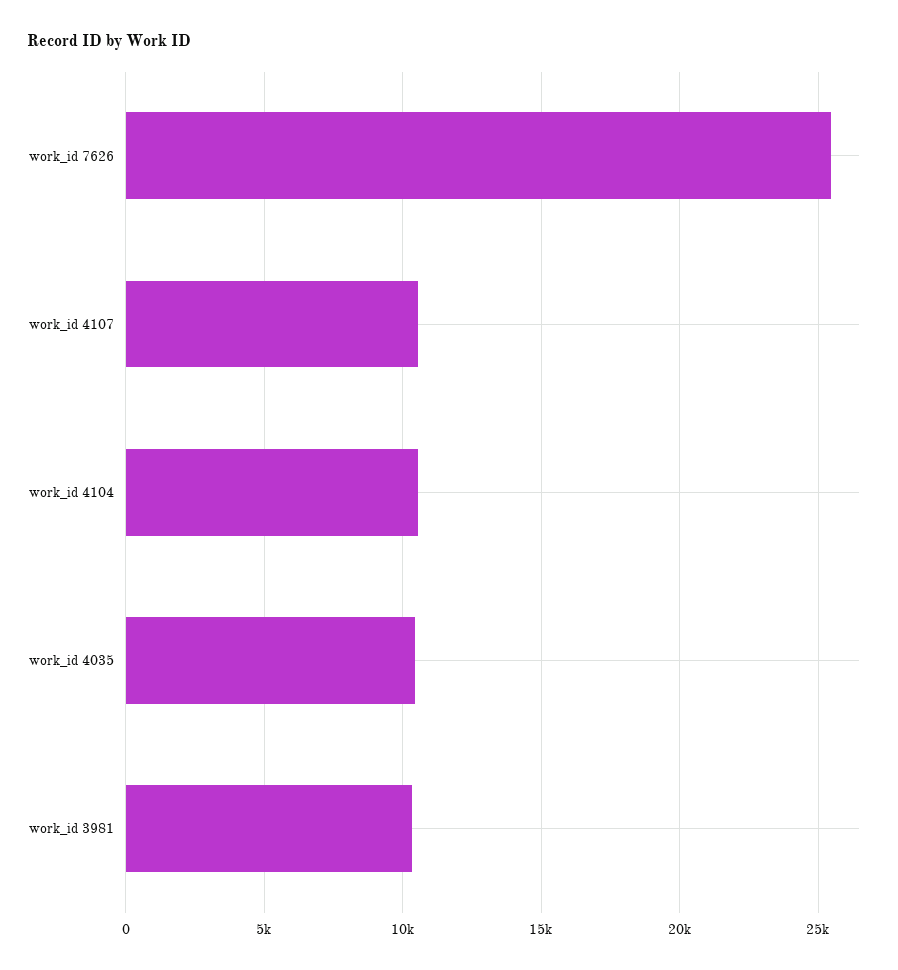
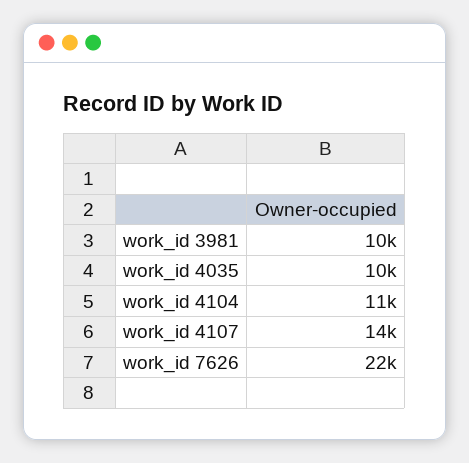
work_id 7626: 25500 -> 22000
work_id 4107: 10500 -> 14000

